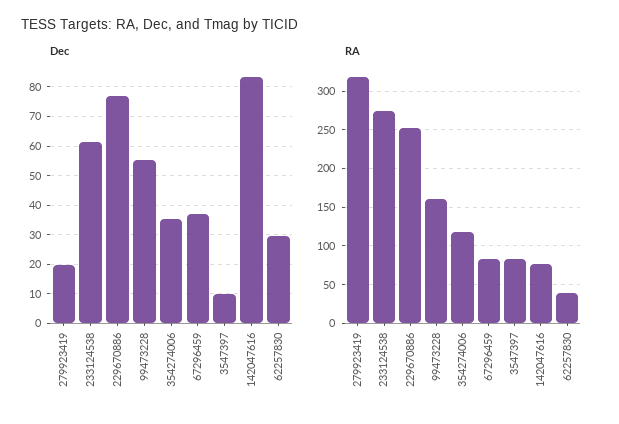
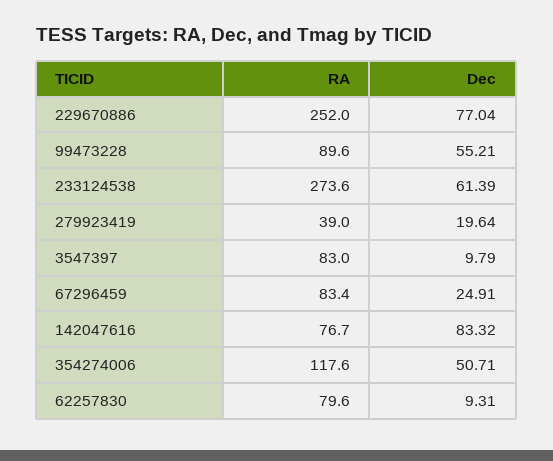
Dec, 354274006: 35 -> 50.71
Dec, 67296459: 37.5 -> 24.91
Dec, 62257830: 30 -> 9.31
RA, 279923419: 320 -> 39
RA, 99473228: 160 -> 89.6
RA, 62257830: 40 -> 79.6

